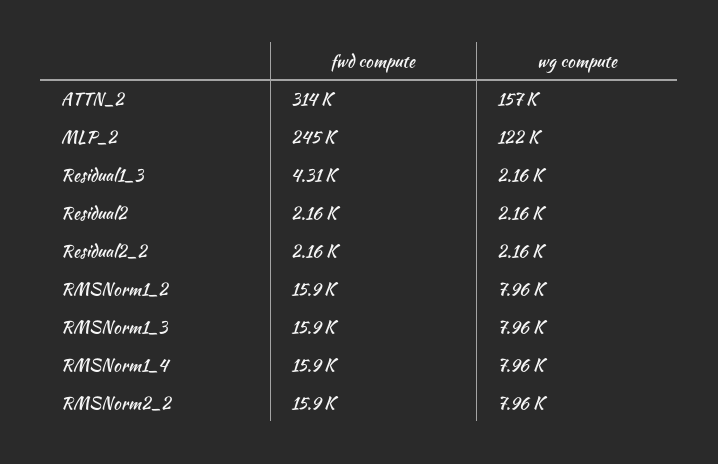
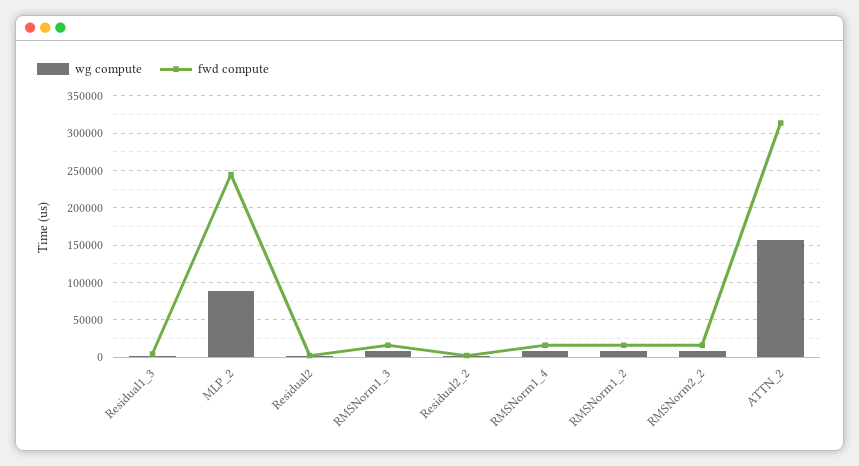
wg compute, MLP_2: 122000 -> 90000

